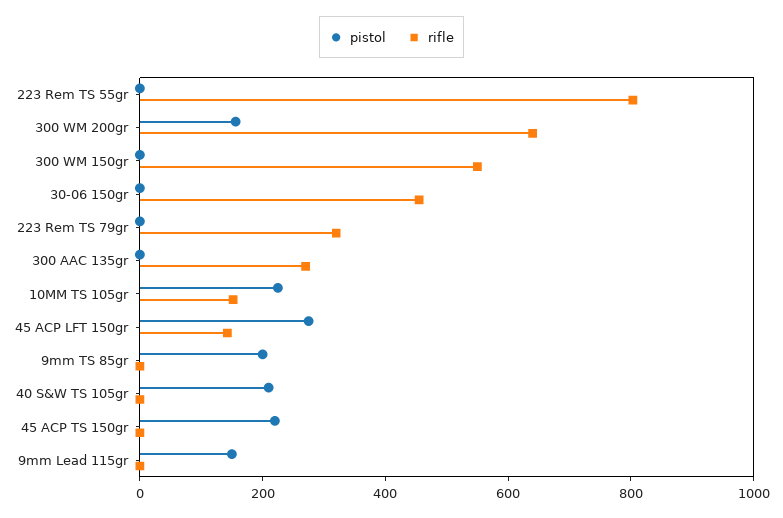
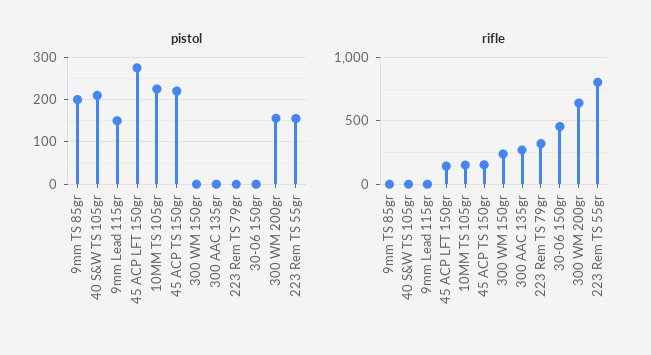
pistol, 223 Rem TS 55gr: 0 -> 160
rifle, 300 WM 150gr: 550 -> 250
rifle, 45 ACP TS 150gr: 0 -> 150

